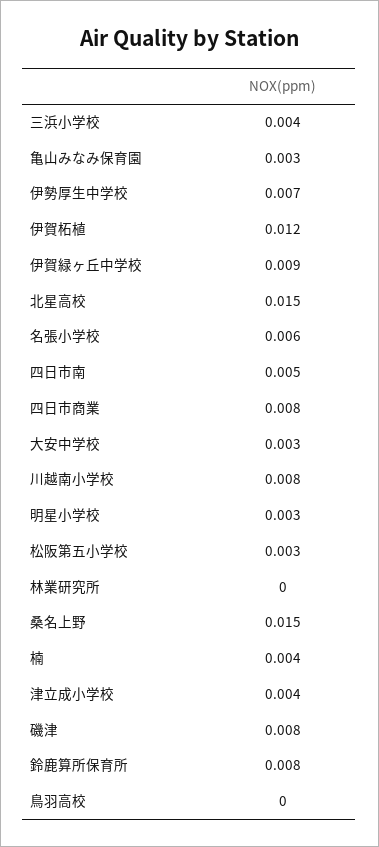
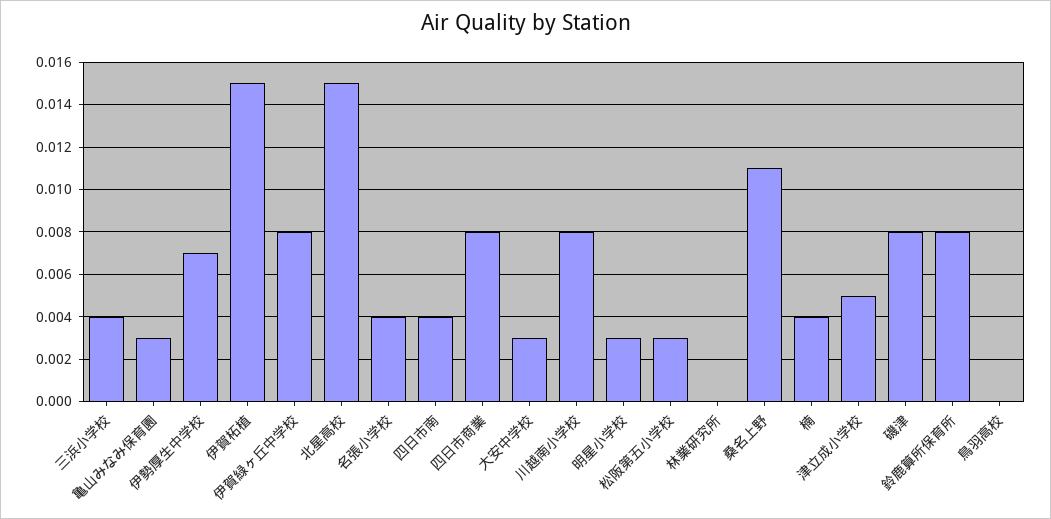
伊賀柘植: 0.012 -> 0.015
伊賀緑ヶ丘中学校: 0.009 -> 0.008
名張小学校: 0.006 -> 0.004
四日市南: 0.005 -> 0.004
桑名上野: 0.015 -> 0.011
津立成小学校: 0.004 -> 0.005

